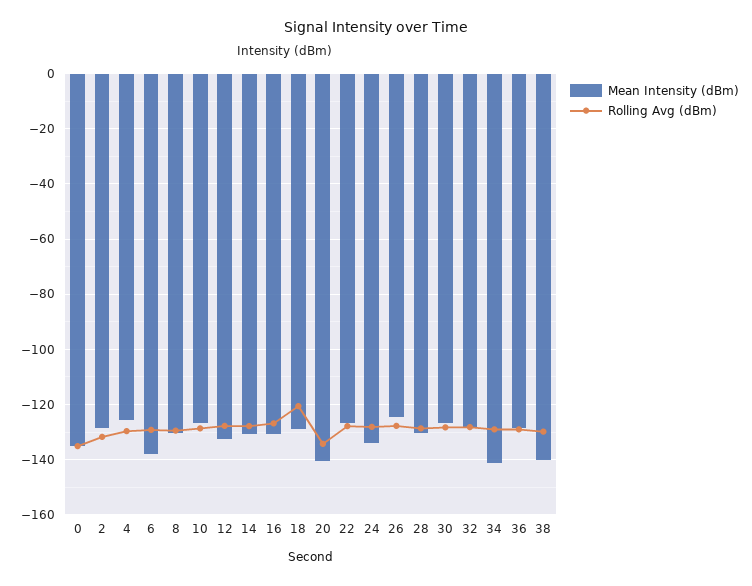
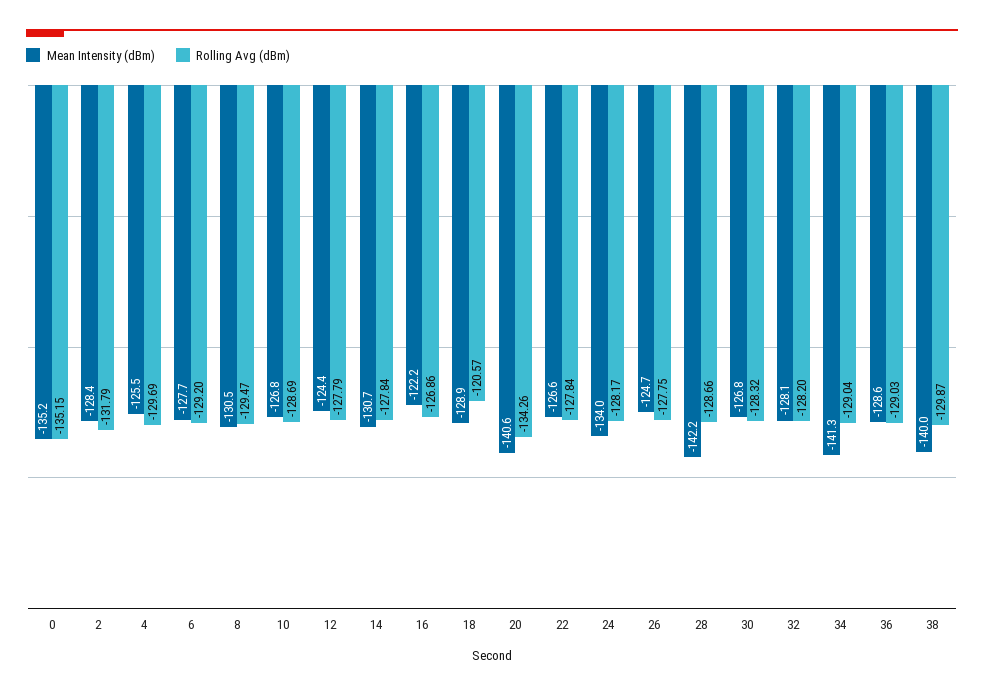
Mean Intensity (dBm), 6: -137.5 -> -127.7
Mean Intensity (dBm), 12: -132.5 -> -124.4
Mean Intensity (dBm), 16: -130 -> -122.2
Mean Intensity (dBm), 28: -130 -> -142.2

